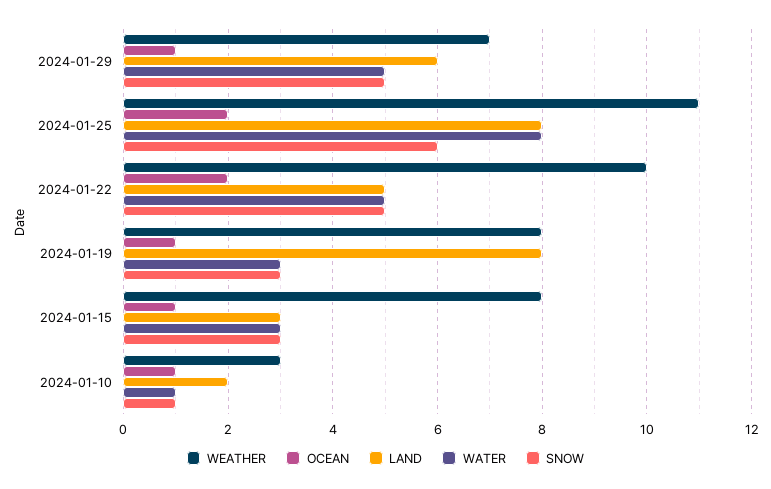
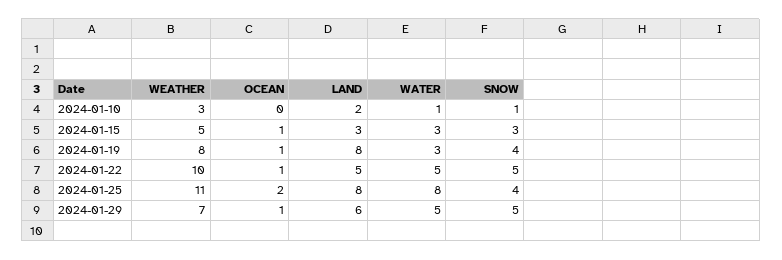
SNOW, 2024-01-25: 6 -> 4
OCEAN, 2024-01-22: 2 -> 1
SNOW, 2024-01-19: 3 -> 4
WEATHER, 2024-01-15: 8 -> 5
OCEAN, 2024-01-10: 1 -> 0

